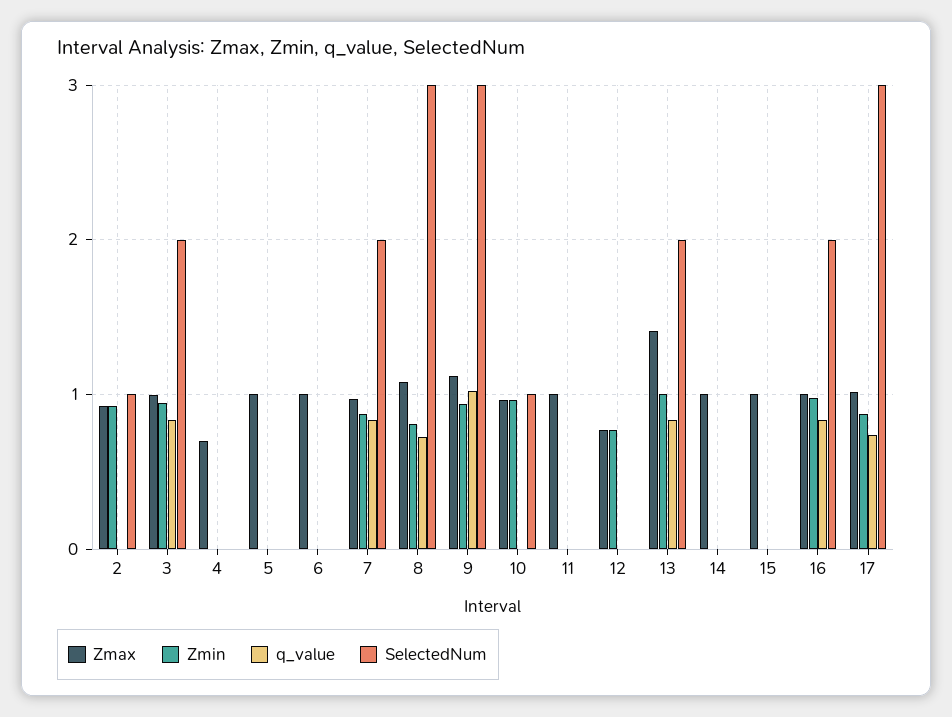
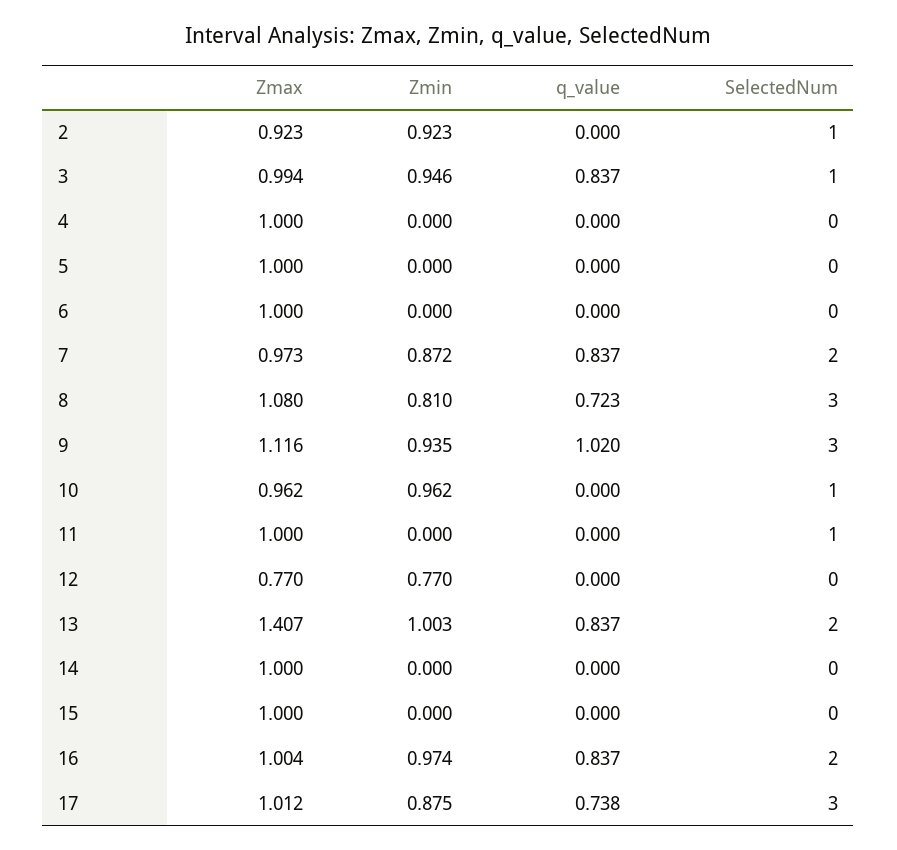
SelectedNum, 3: 2 -> 1
Zmax, 4: 0.7 -> 1
SelectedNum, 11: 0 -> 1

